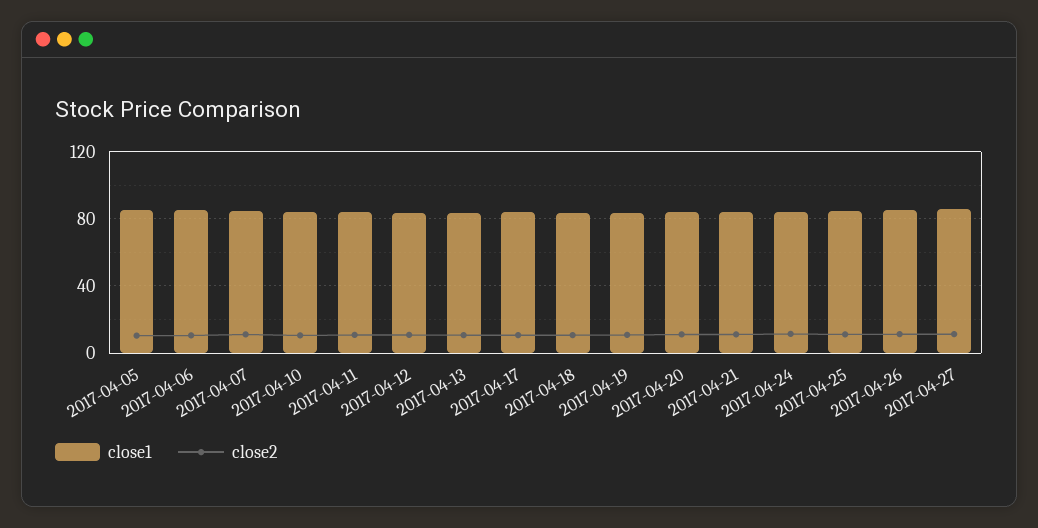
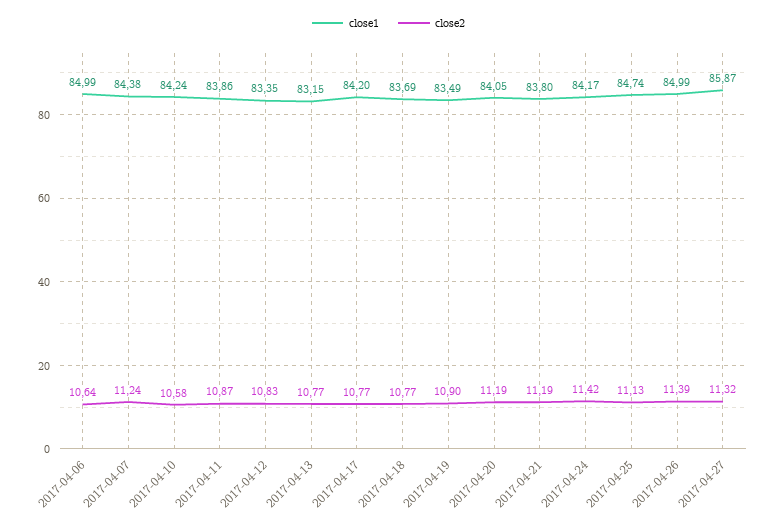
close1, 2017-04-05: 85 -> none
close2, 2017-04-05: 10 -> none

